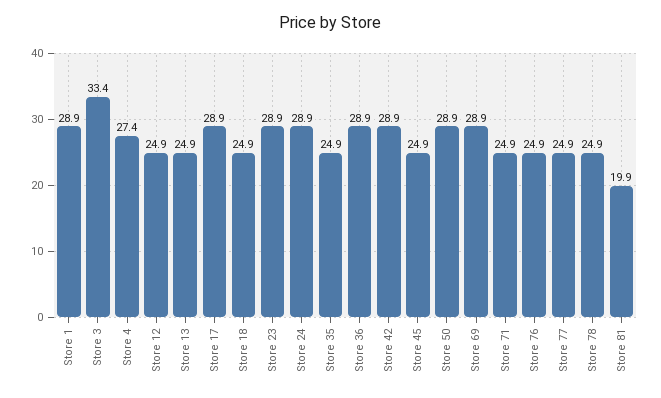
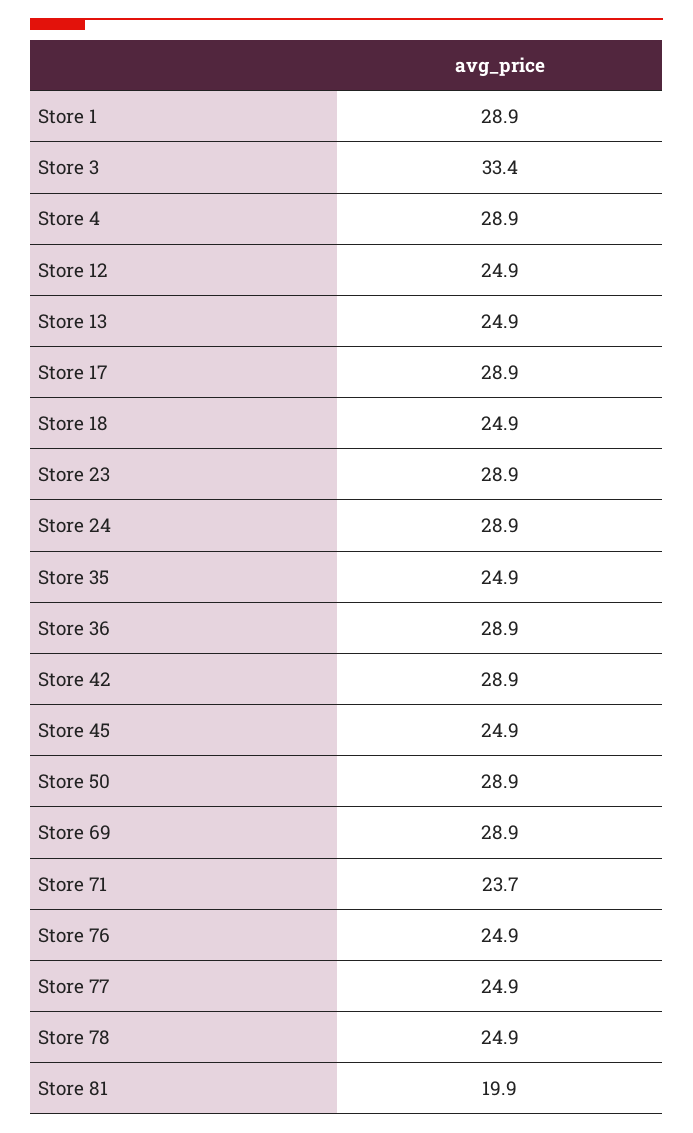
Store 4: 27.4 -> 28.9
Store 71: 24.9 -> 23.7

